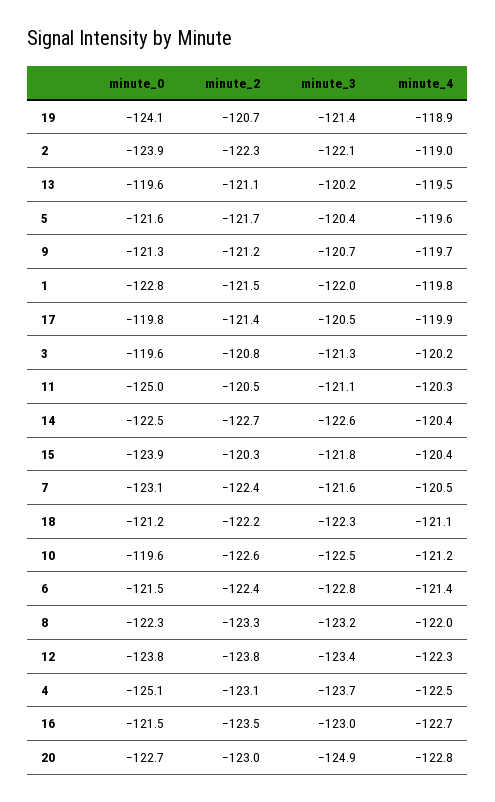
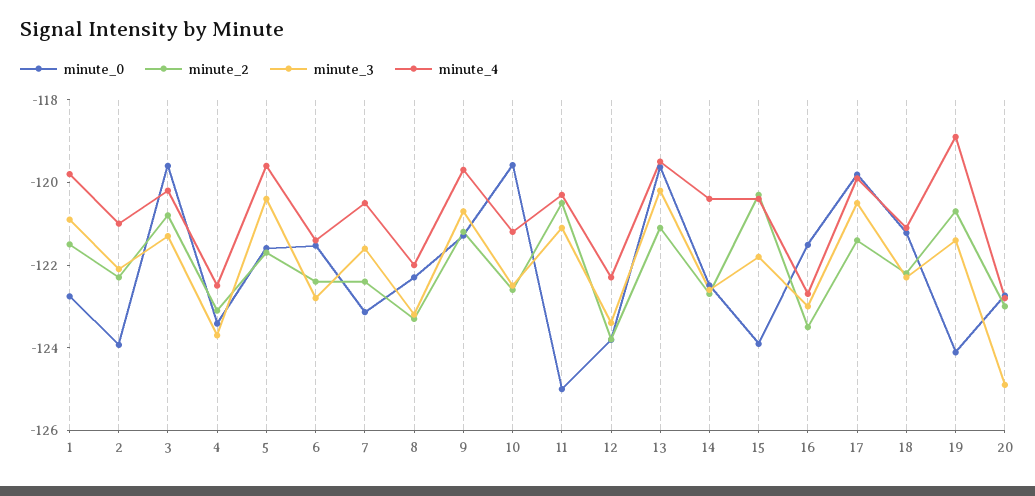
minute_4, 2: -119 -> -121
minute_3, 1: -122 -> -121
minute_0, 4: -125.1 -> -123.5

